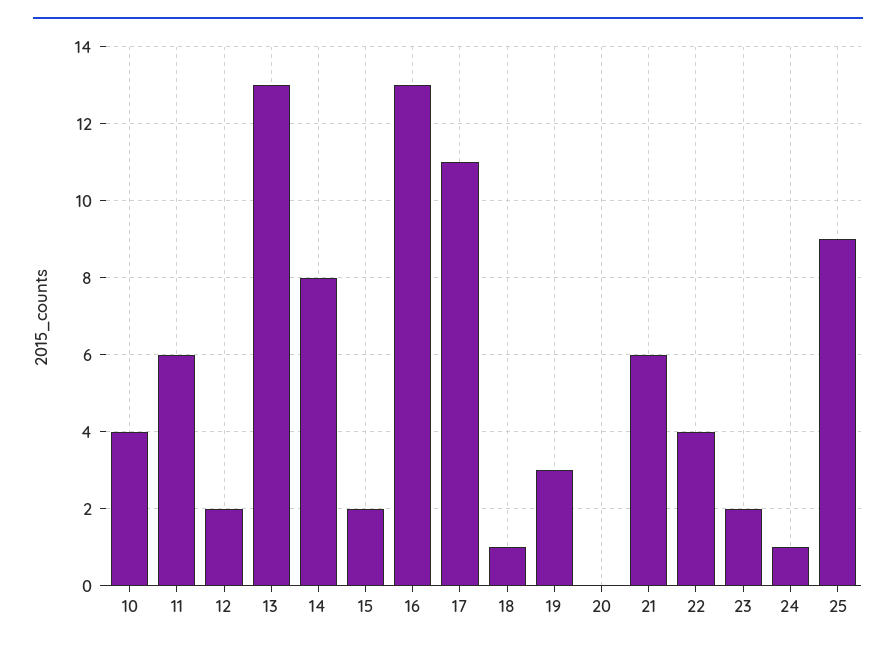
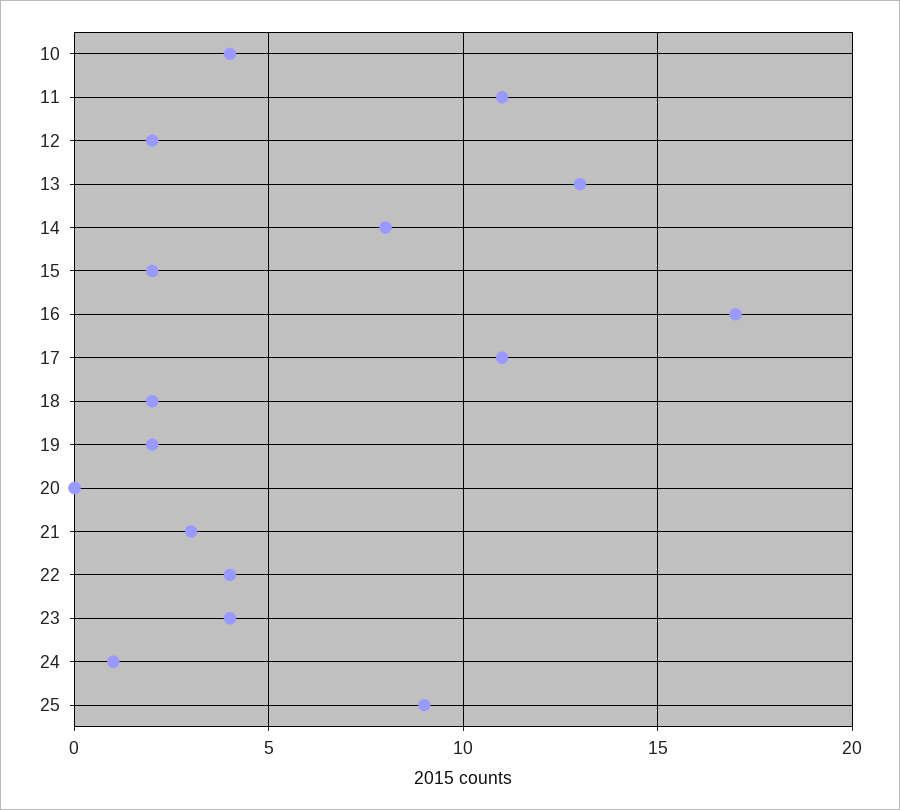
11: 6 -> 11
16: 13 -> 17
18: 1 -> 2
19: 3 -> 2
21: 6 -> 3
23: 2 -> 4

